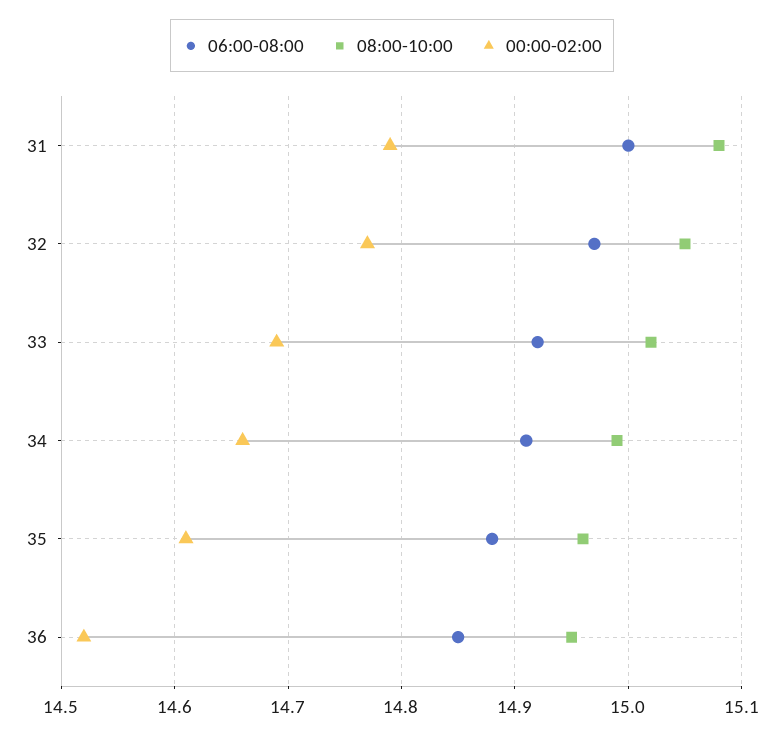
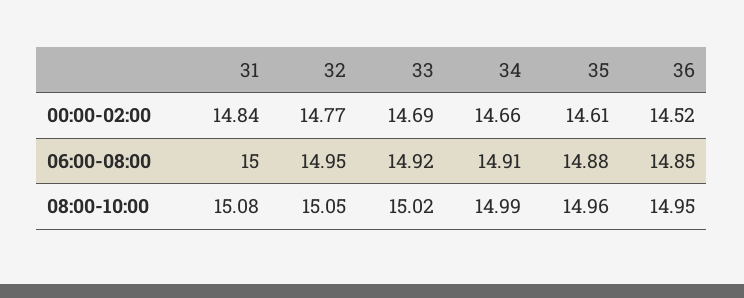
00:00-02:00, 31: 14.79 -> 14.84
06:00-08:00, 32: 14.97 -> 14.95

